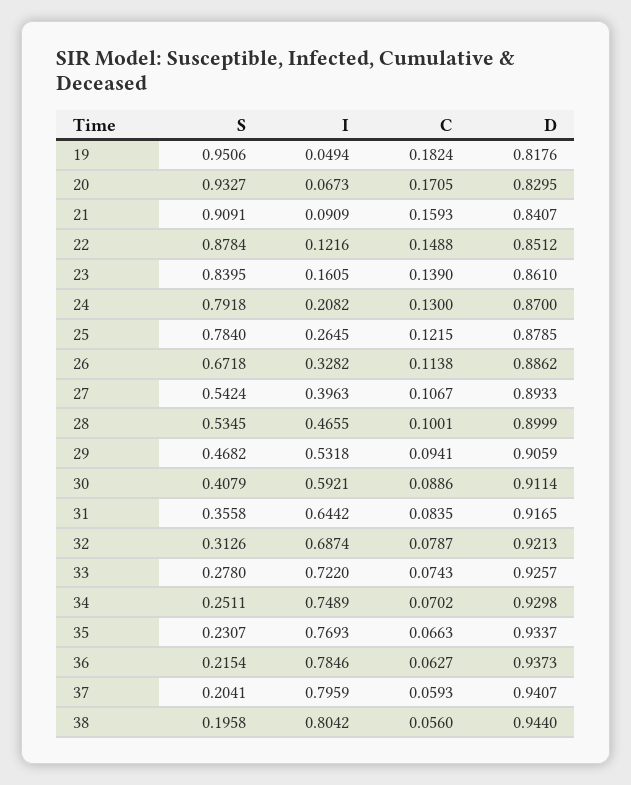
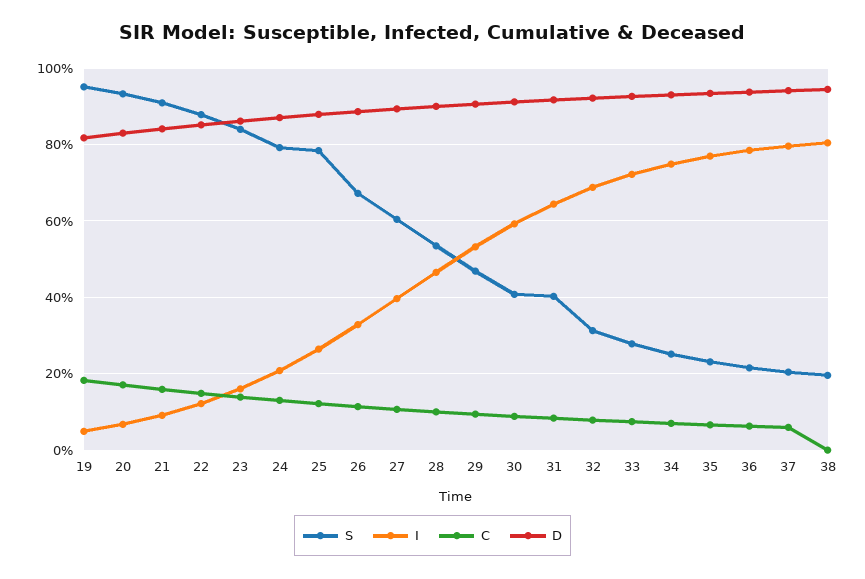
S, 27: 0.5424 -> 0.6
S, 31: 0.3558 -> 0.4
C, 38: 0.056 -> 0

